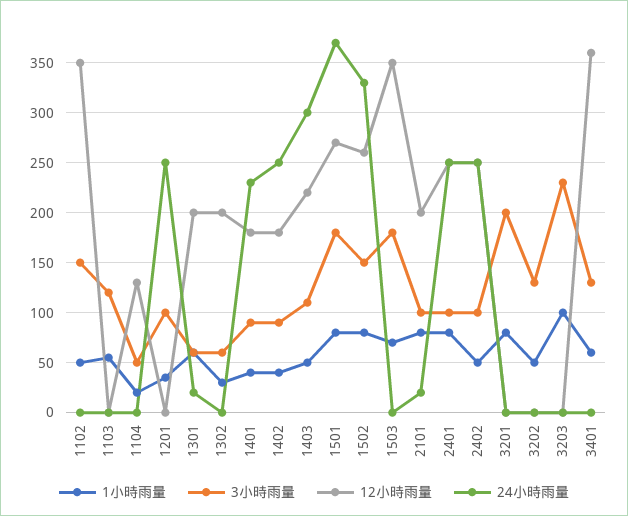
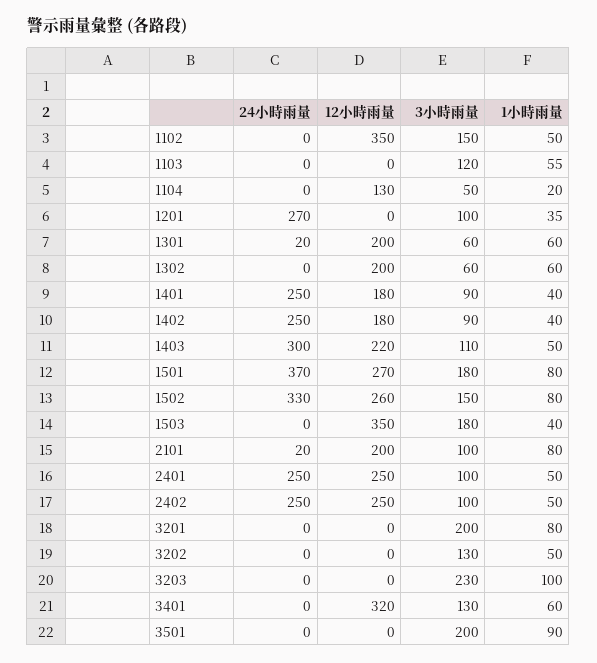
24小時雨量, 1201: 250 -> 270
1小時雨量, 1302: 30 -> 60
24小時雨量, 1401: 230 -> 250
1小時雨量, 1503: 70 -> 40
1小時雨量, 2401: 80 -> 50
12小時雨量, 3401: 360 -> 320
24小時雨量, 3501: none -> 0
12小時雨量, 3501: none -> 0
3小時雨量, 3501: none -> 200
1小時雨量, 3501: none -> 90

